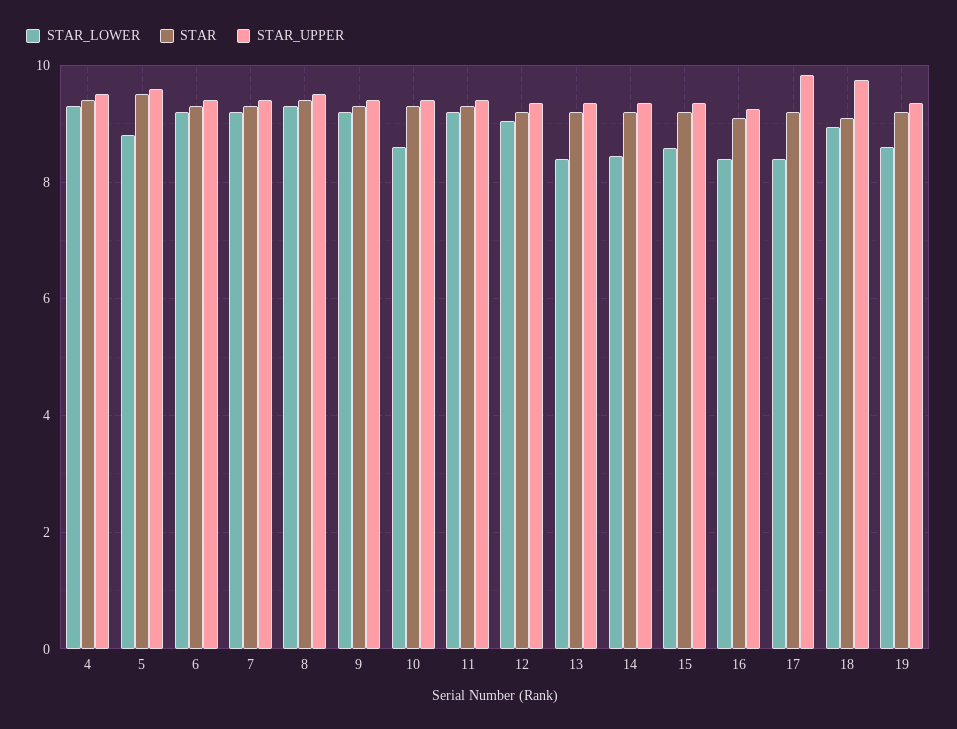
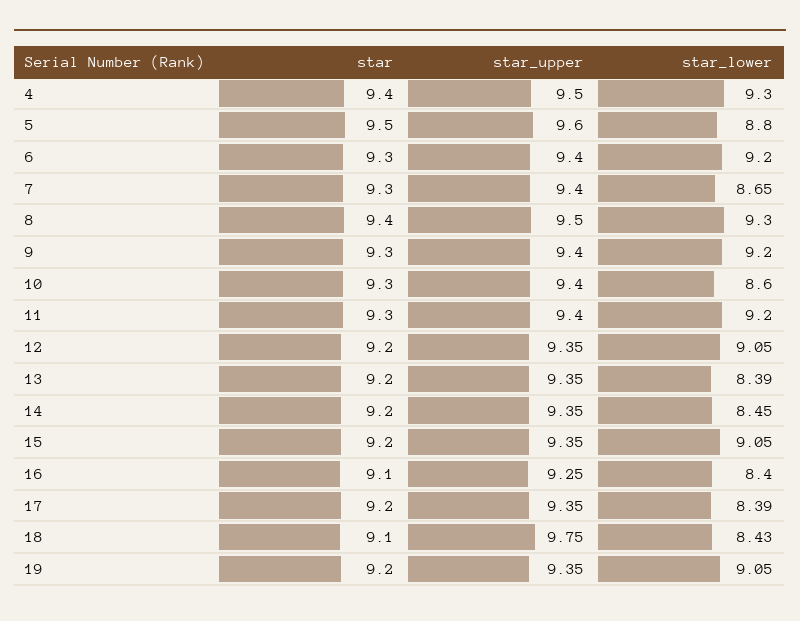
STAR_LOWER, 7: 9.2 -> 8.65
STAR_LOWER, 15: 8.6 -> 9.05
STAR_UPPER, 17: 9.8 -> 9.35
STAR_LOWER, 18: 9 -> 8.43
STAR_LOWER, 19: 8.6 -> 9.05

